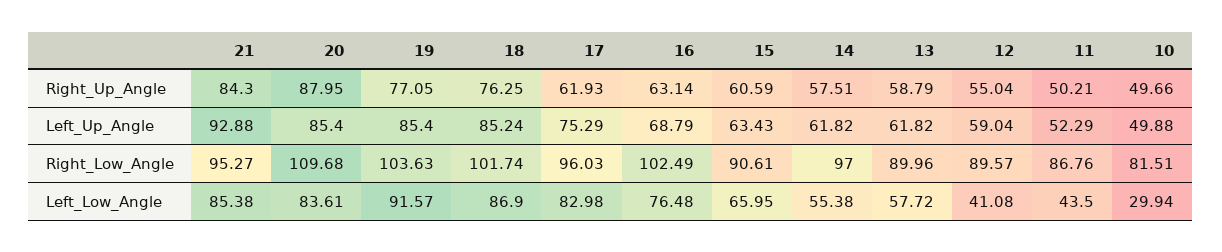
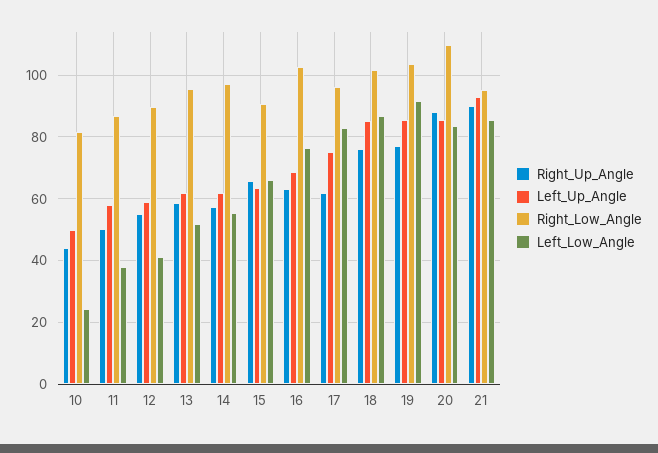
Right_Up_Angle, 21: 84.3 -> 90
Right_Up_Angle, 15: 60.59 -> 66
Right_Up_Angle, 10: 49.66 -> 44
Left_Up_Angle, 11: 52.29 -> 58
Right_Low_Angle, 13: 89.96 -> 96
Left_Low_Angle, 13: 57.72 -> 52
Left_Low_Angle, 11: 43.5 -> 38
Left_Low_Angle, 10: 29.94 -> 24

